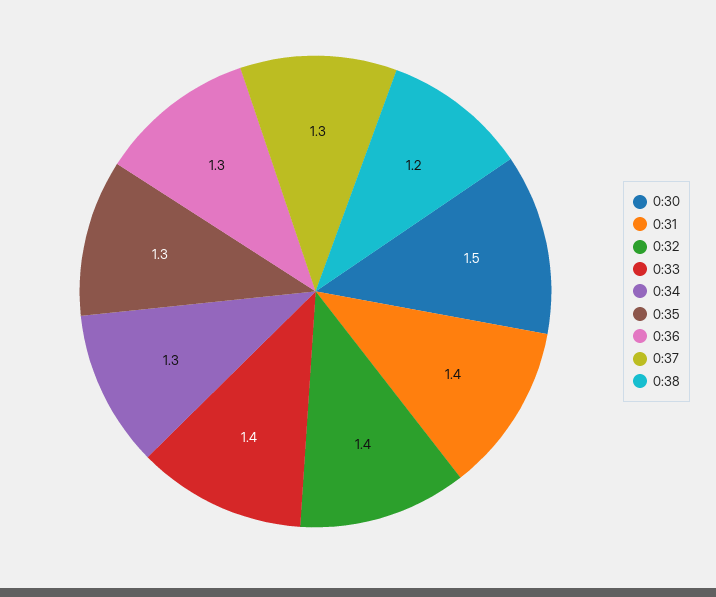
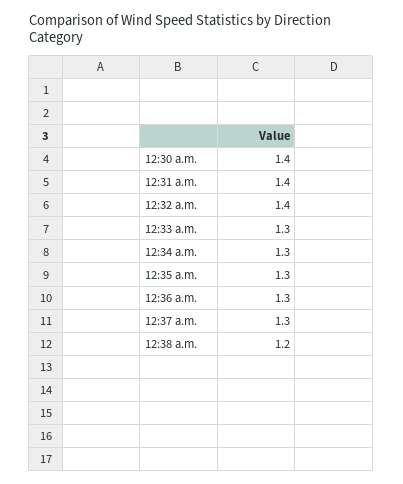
0:30: 1.5 -> 1.4
0:33: 1.4 -> 1.3

